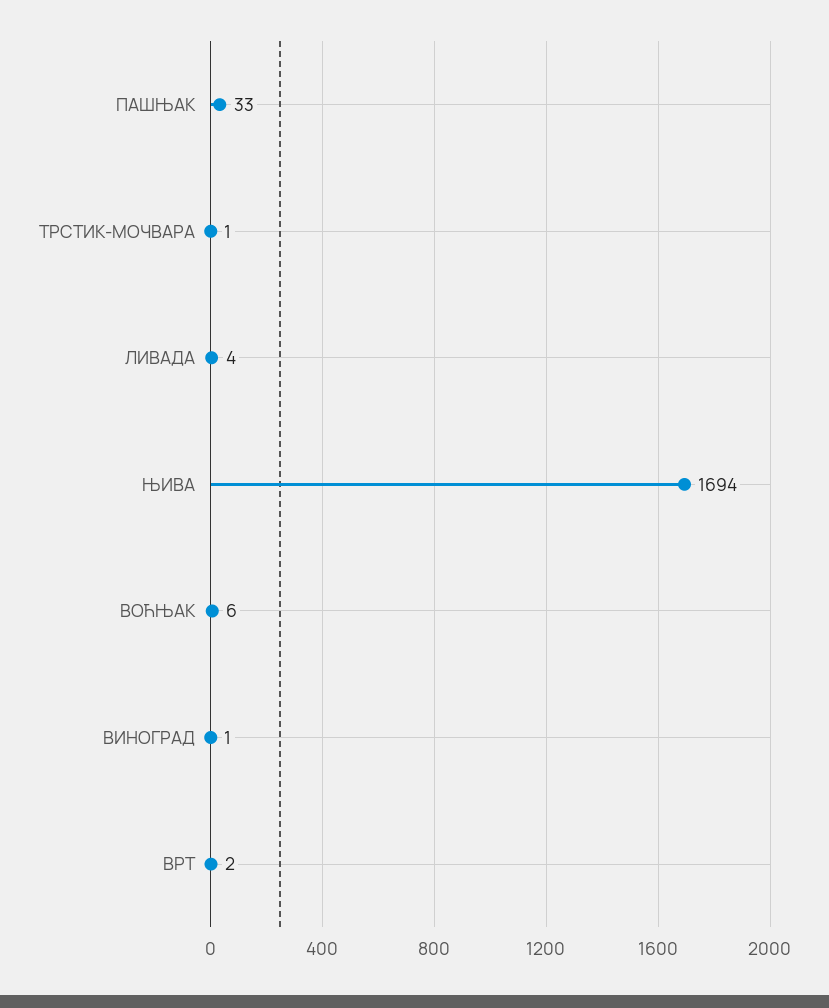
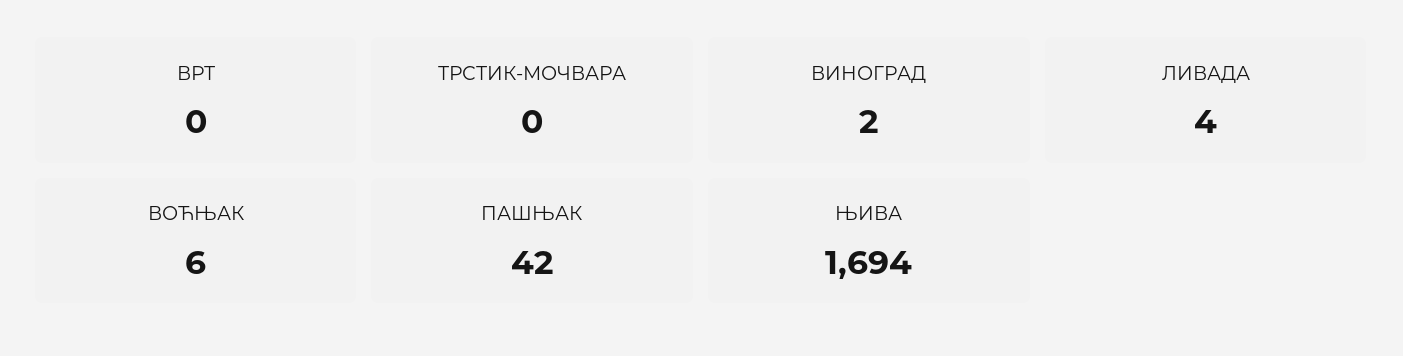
ПАШЊАК: 33 -> 42
ТРСТИК-МОЧВАРА: 1 -> 0
ВИНОГРАД: 1 -> 2
ВРТ: 2 -> 0

